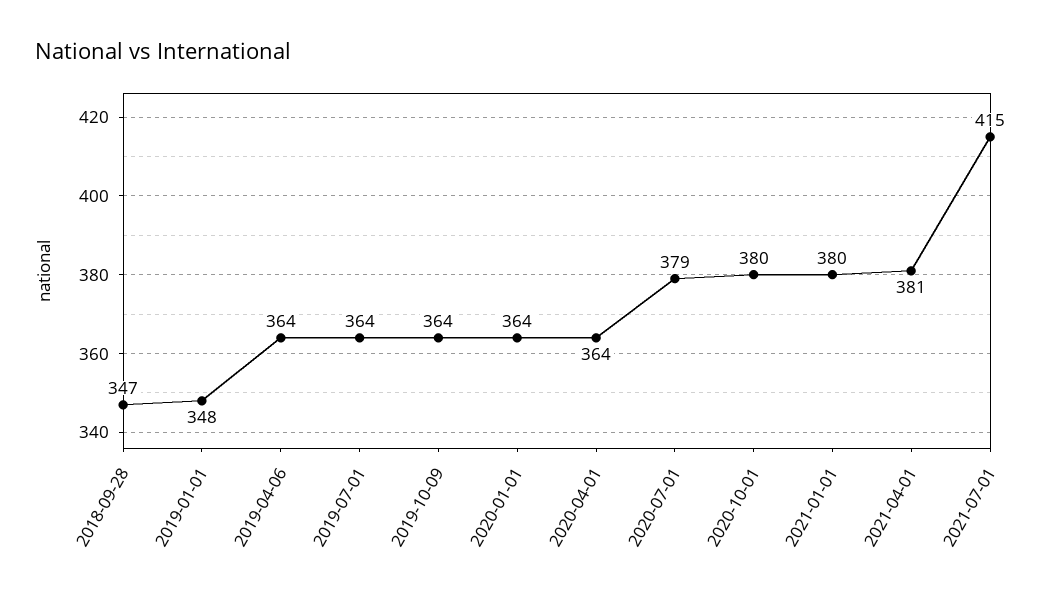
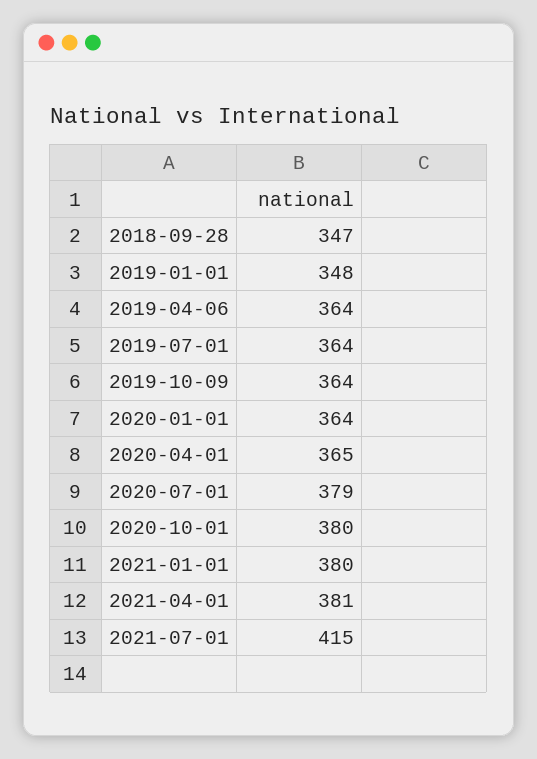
2020-04-01: 364 -> 365

